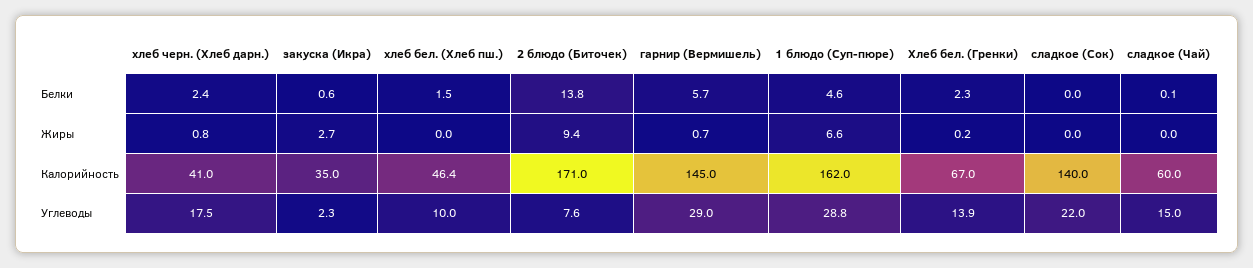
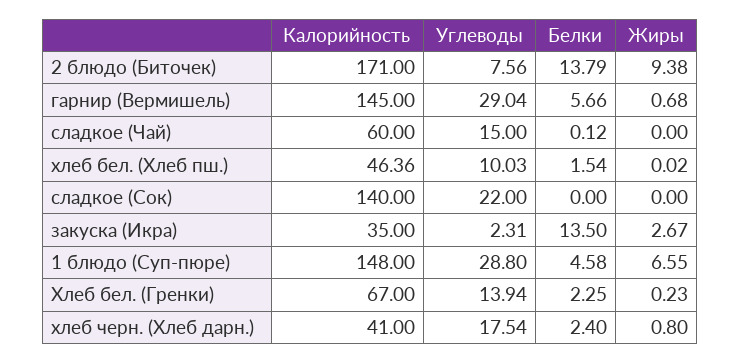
закуска (Икра), Белки: 0.6 -> 13.5
1 блюдо (Суп-пюре), Калорийность: 162 -> 148

